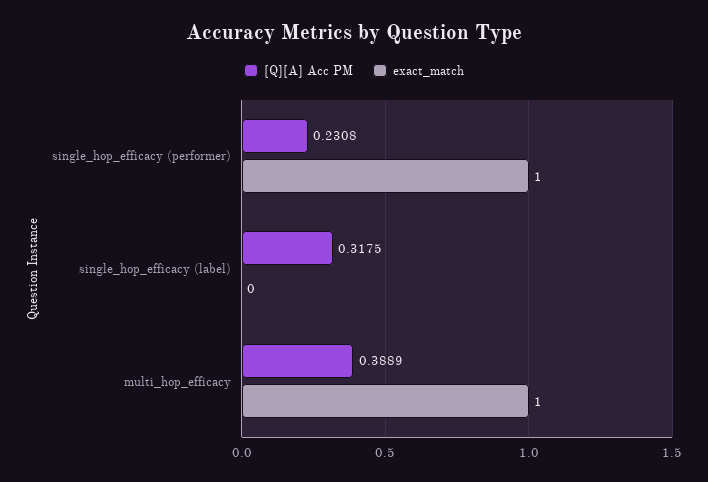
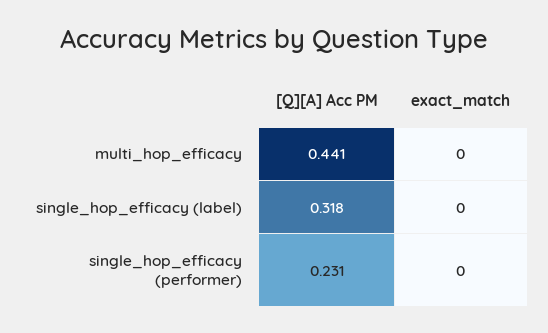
exact_match, single_hop_efficacy (performer): 1 -> 0
[Q][A] Acc PM, multi_hop_efficacy: 0.3889 -> 0.441
exact_match, multi_hop_efficacy: 1 -> 0

